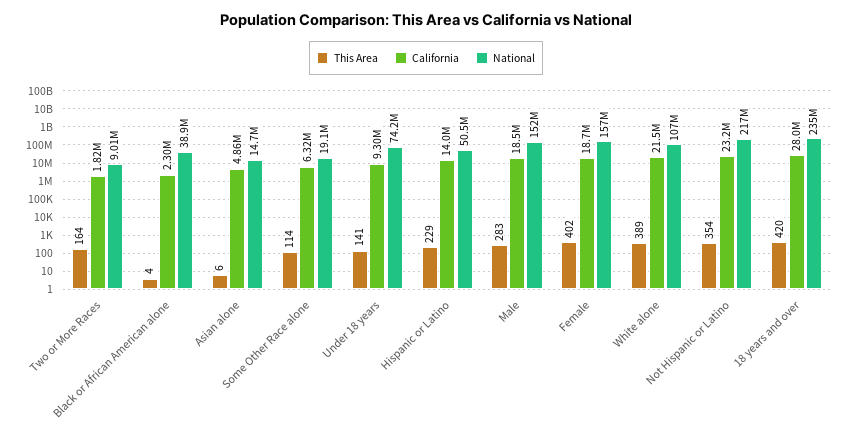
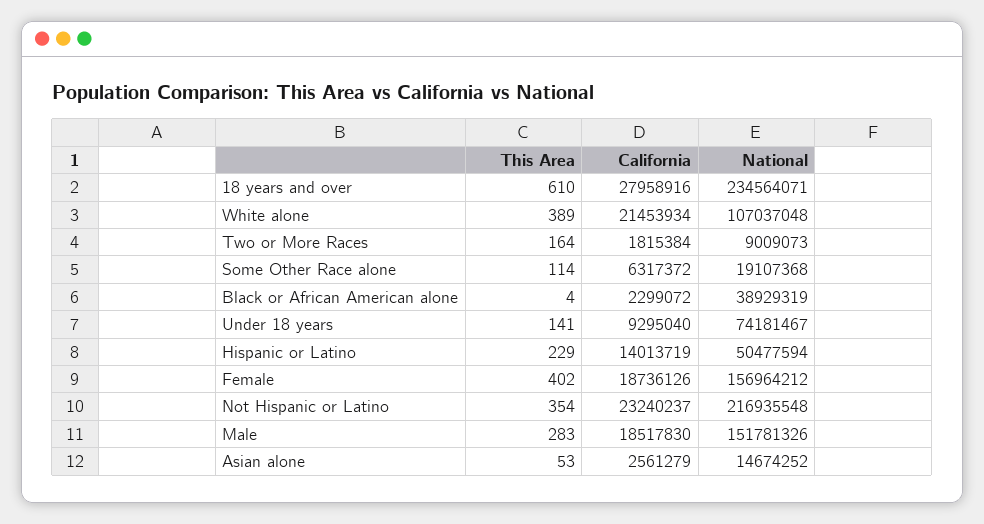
This Area, Asian alone: 6 -> 53
California, Asian alone: 4860000 -> 2561279
This Area, 18 years and over: 420 -> 610

